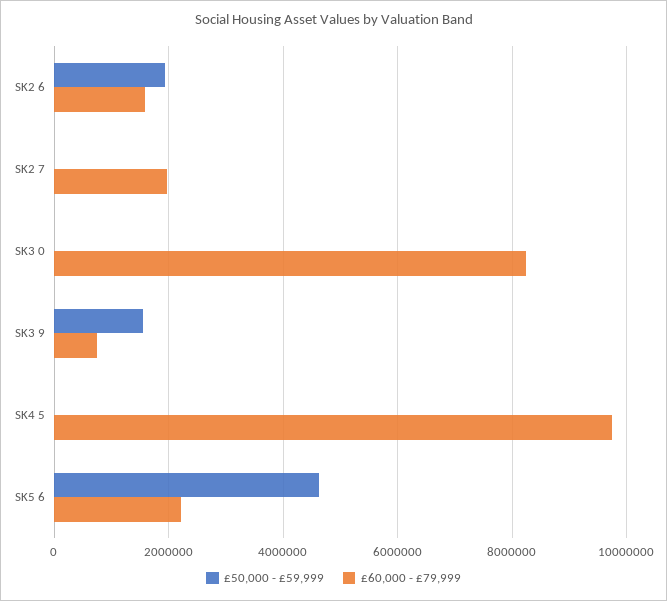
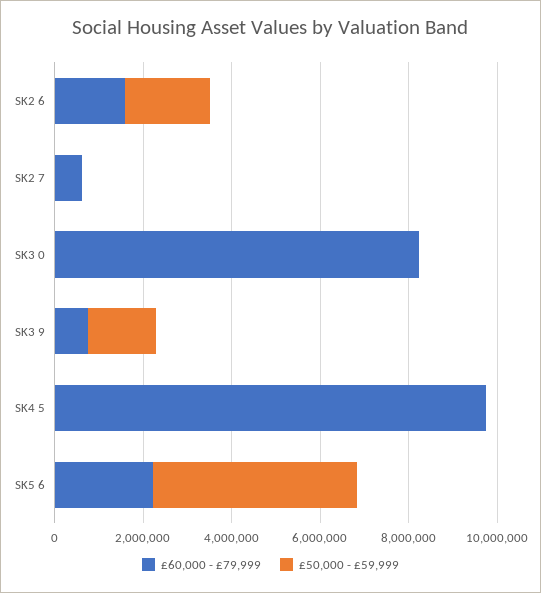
£60,000 - £79,999, SK2 7: 2000000 -> 500000

